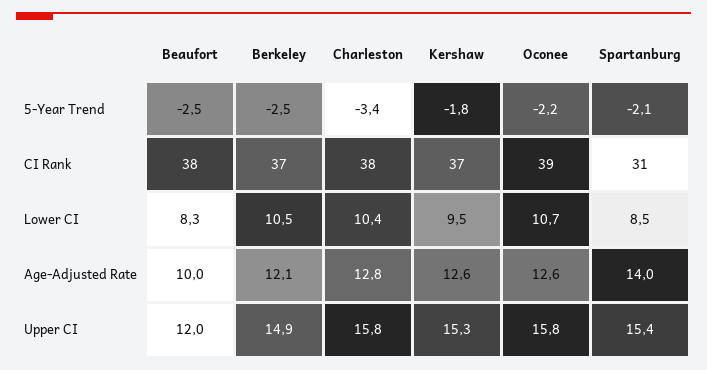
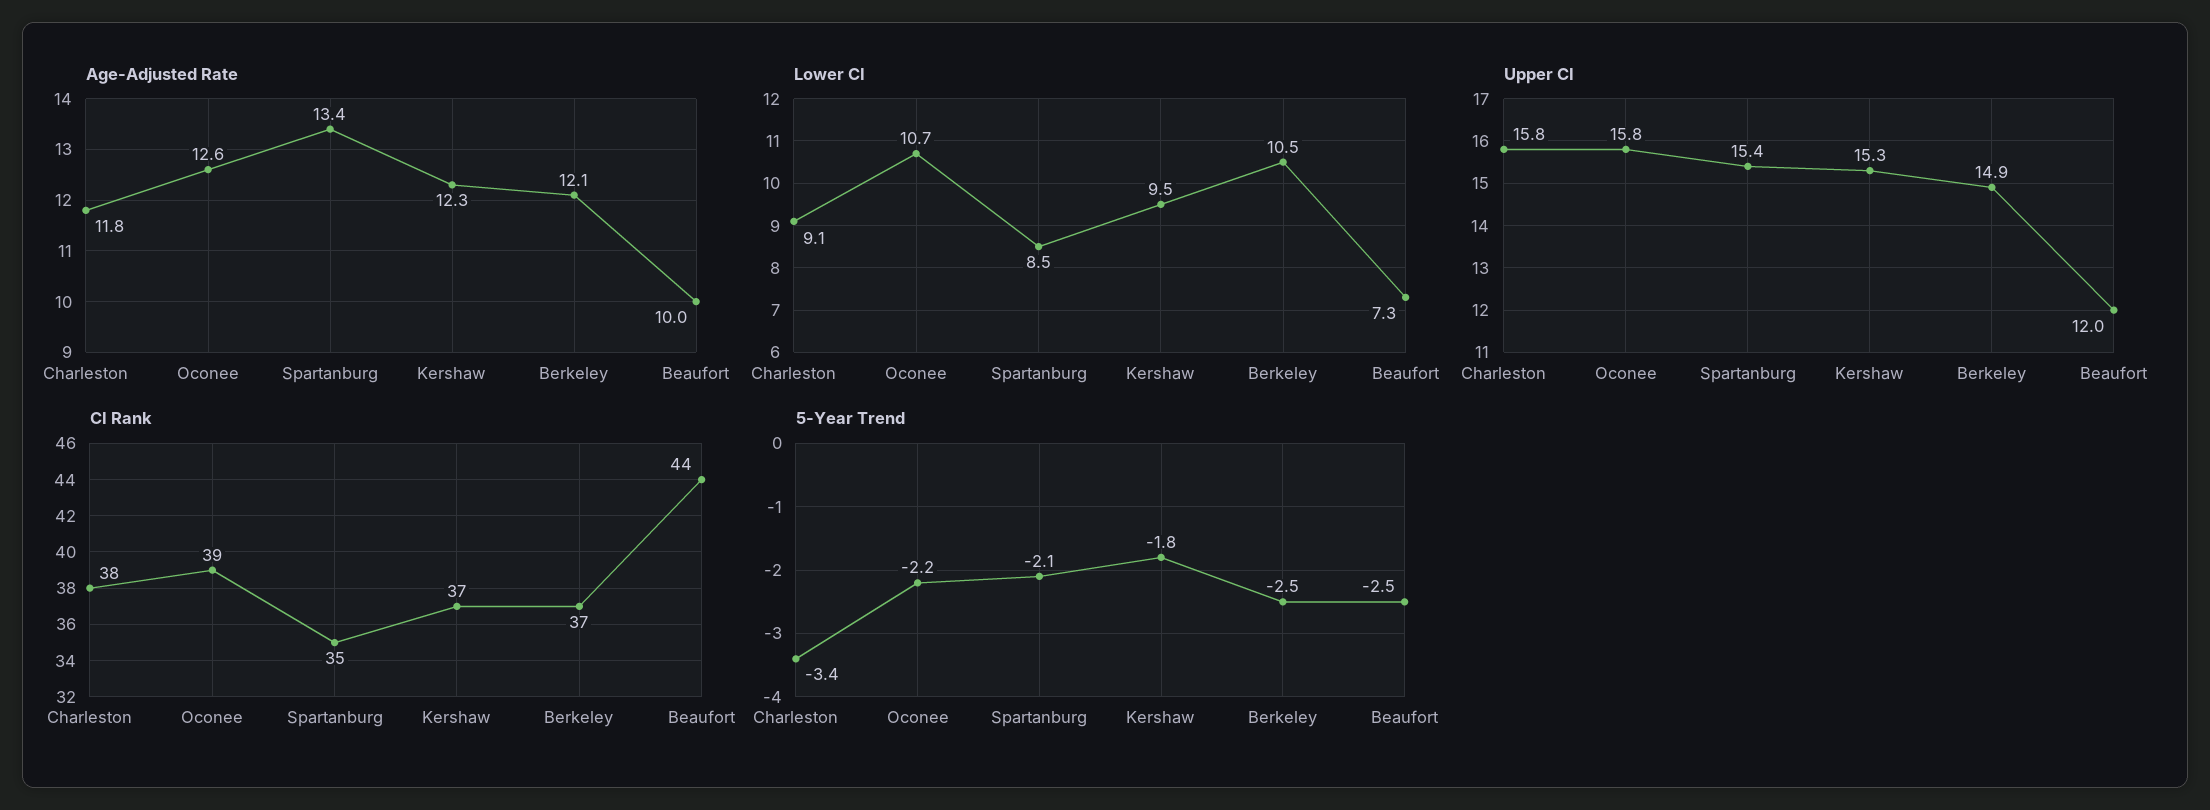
CI Rank, Beaufort: 38 -> 44
CI Rank, Spartanburg: 31 -> 35
Lower CI, Beaufort: 8.3 -> 7.3
Lower CI, Charleston: 10.4 -> 9.1
Age-Adjusted Rate, Charleston: 12.8 -> 11.8
Age-Adjusted Rate, Kershaw: 12.6 -> 12.3
Age-Adjusted Rate, Spartanburg: 14 -> 13.4

